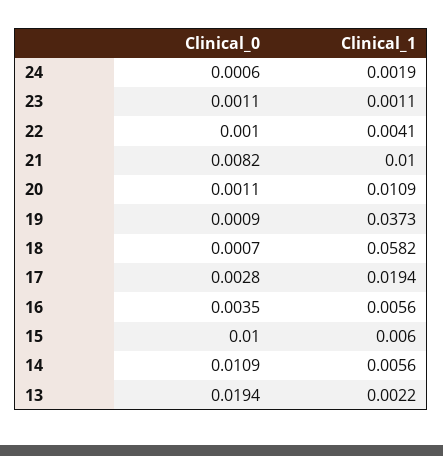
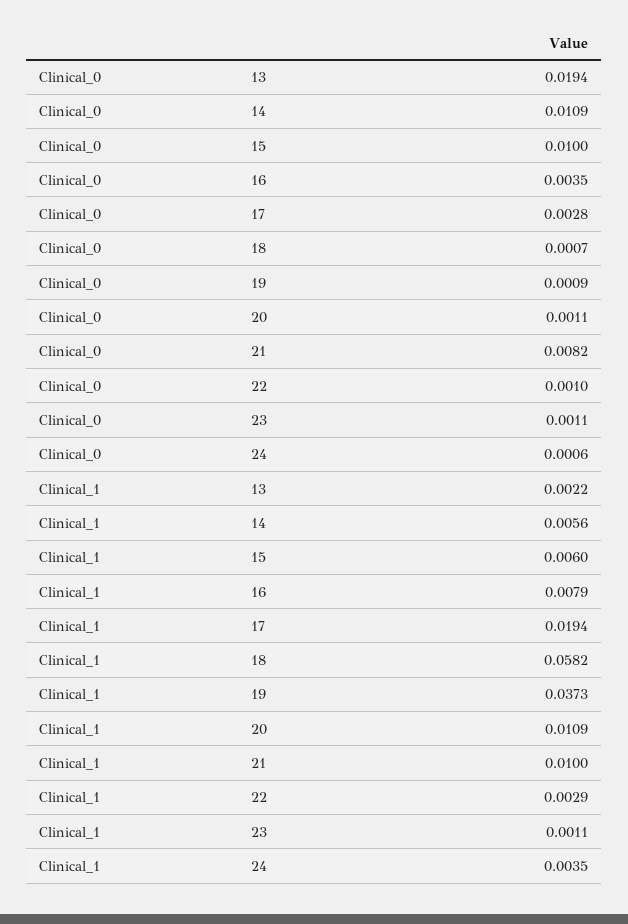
Clinical_1, 24: 0.0019 -> 0.0035
Clinical_1, 22: 0.0041 -> 0.0029
Clinical_1, 16: 0.0056 -> 0.0079

